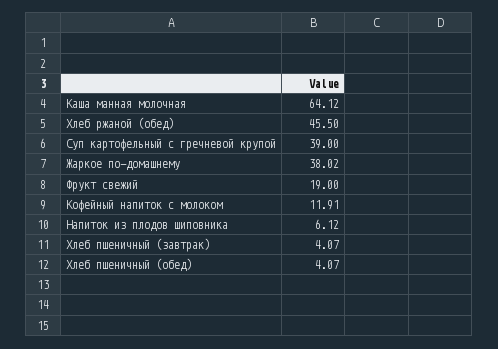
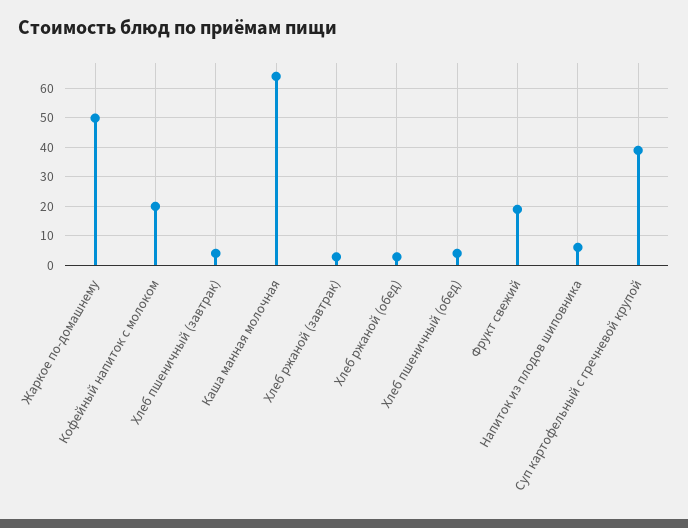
Хлеб ржаной (обед): 45.5 -> 2.5
Жаркое по-домашнему: 38.02 -> 50
Кофейный напиток с молоком: 11.91 -> 20
Хлеб ржаной (завтрак): none -> 2.5

